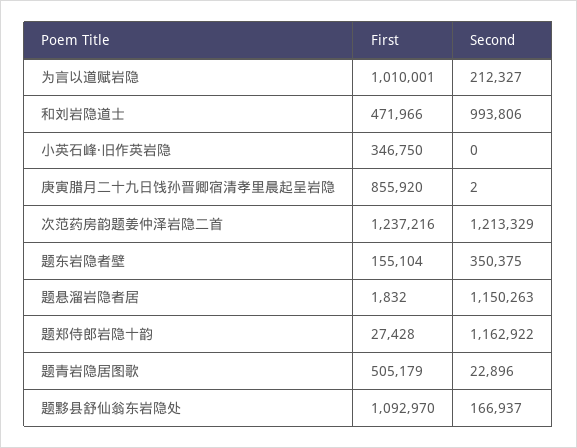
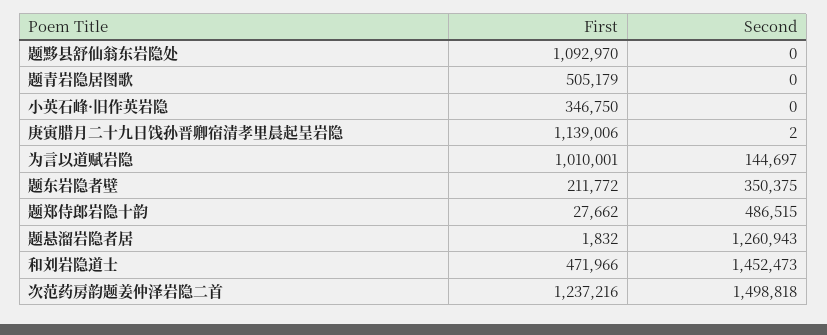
Second, 为言以道赋岩隐: 212327 -> 144697
Second, 和刘岩隐道士: 993806 -> 1452473
First, 庚寅腊月二十九日饯孙晋卿宿清孝里晨起呈岩隐: 855920 -> 1139006
Second, 次范药房韵题姜仲泽岩隐二首: 1213329 -> 1498818
First, 题东岩隐者壁: 155104 -> 211772
Second, 题悬溜岩隐者居: 1150263 -> 1260943
First, 题郑侍郎岩隐十韵: 27428 -> 27662
Second, 题郑侍郎岩隐十韵: 1162922 -> 486515
Second, 题青岩隐居图歌: 22896 -> 0
Second, 题黟县舒仙翁东岩隐处: 166937 -> 0

